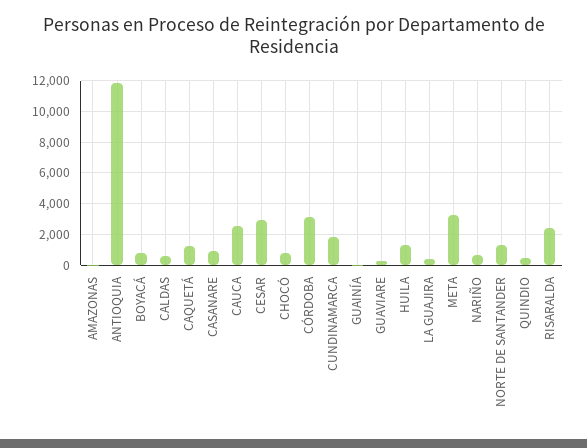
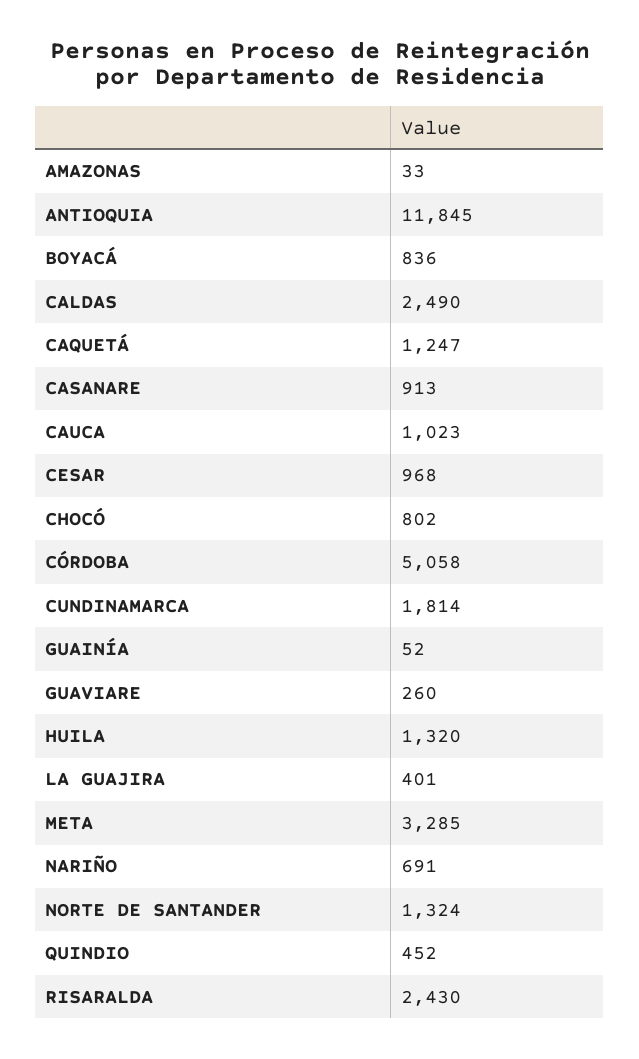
CALDAS: 500 -> 2490
CAUCA: 2500 -> 1023
CESAR: 3000 -> 968
CÓRDOBA: 3000 -> 5058

